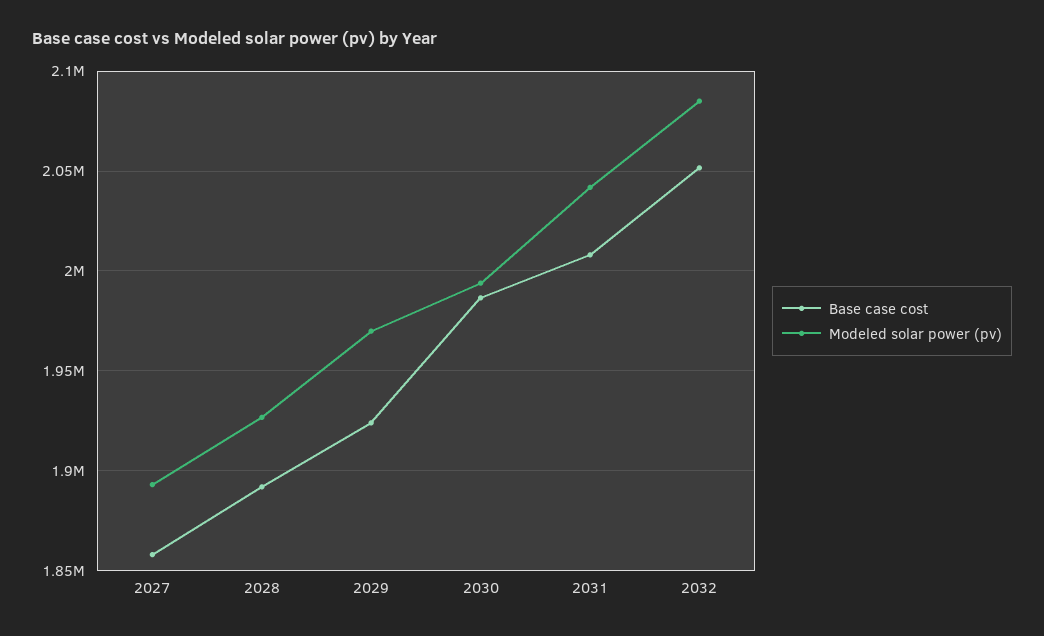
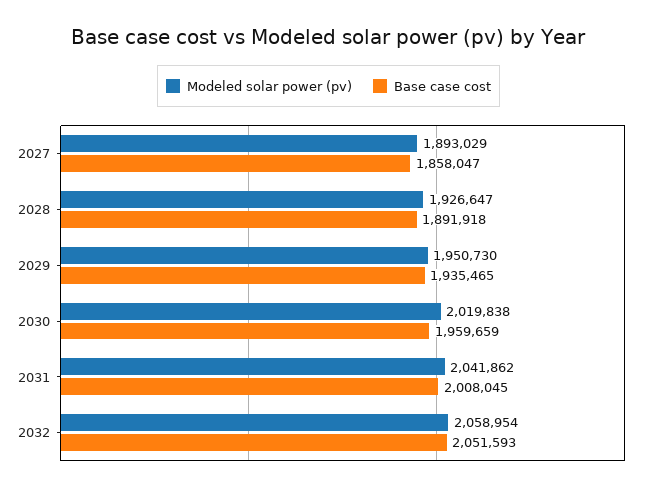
Base case cost, 2029: 1925000 -> 1935465
Modeled solar power (pv), 2029: 1970000 -> 1950730
Base case cost, 2030: 1985000 -> 1959659
Modeled solar power (pv), 2030: 1995000 -> 2019838
Modeled solar power (pv), 2032: 2085000 -> 2058954

